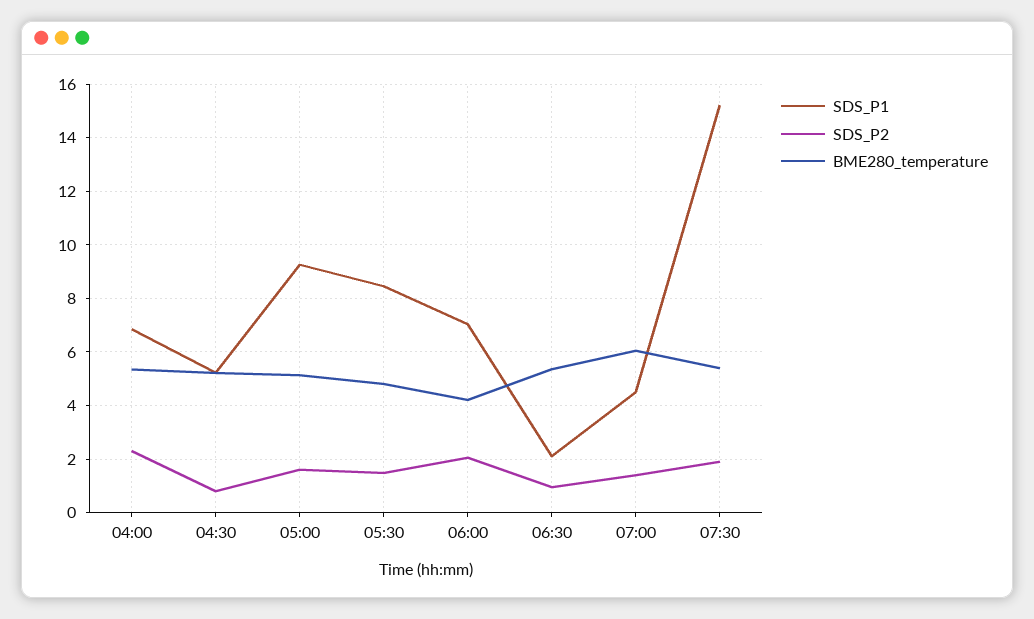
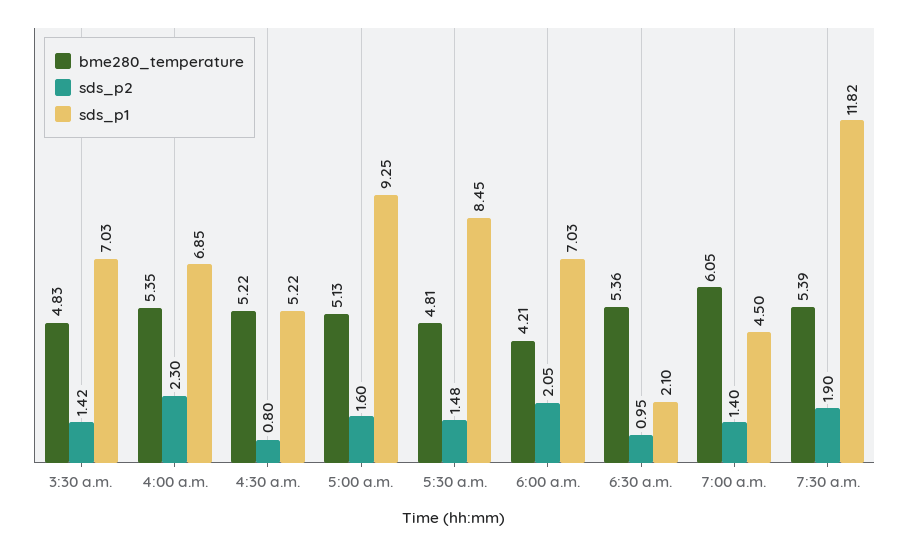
SDS_P1, 07:30: 15.25 -> 11.82
BME280_temperature, 3:30 a.m.: none -> 4.83
SDS_P2, 3:30 a.m.: none -> 1.42
SDS_P1, 3:30 a.m.: none -> 7.03

